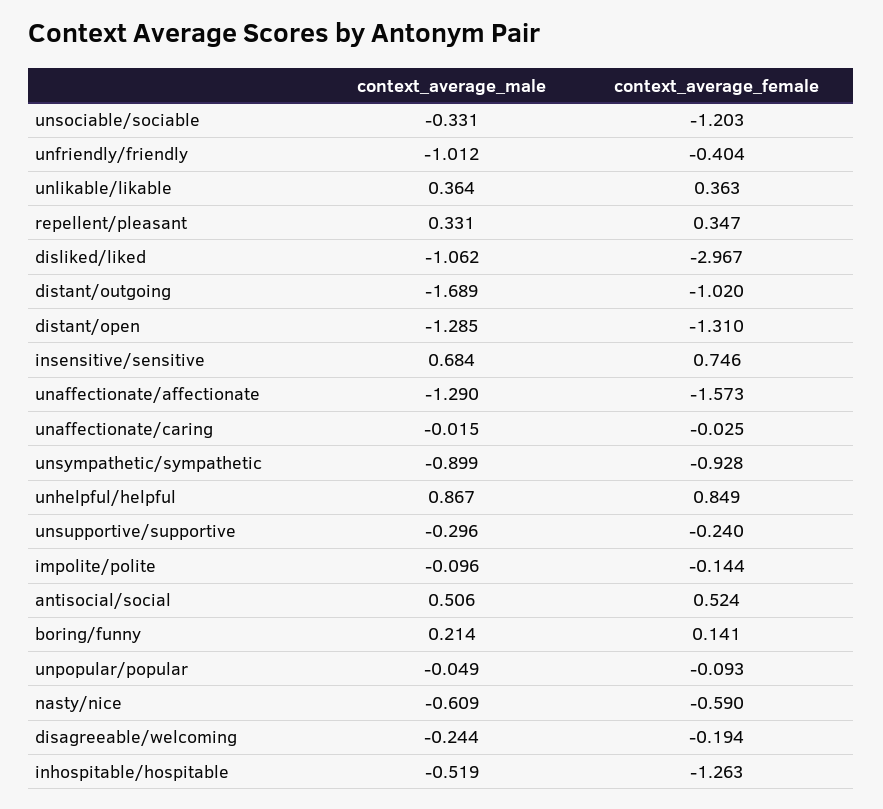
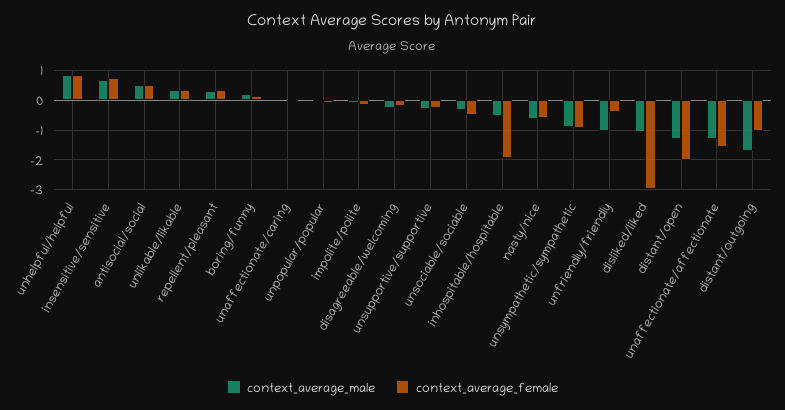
context_average_female, unsociable/sociable: -1.203 -> -0.5
context_average_female, distant/open: -1.31 -> -2
context_average_female, inhospitable/hospitable: -1.263 -> -2

